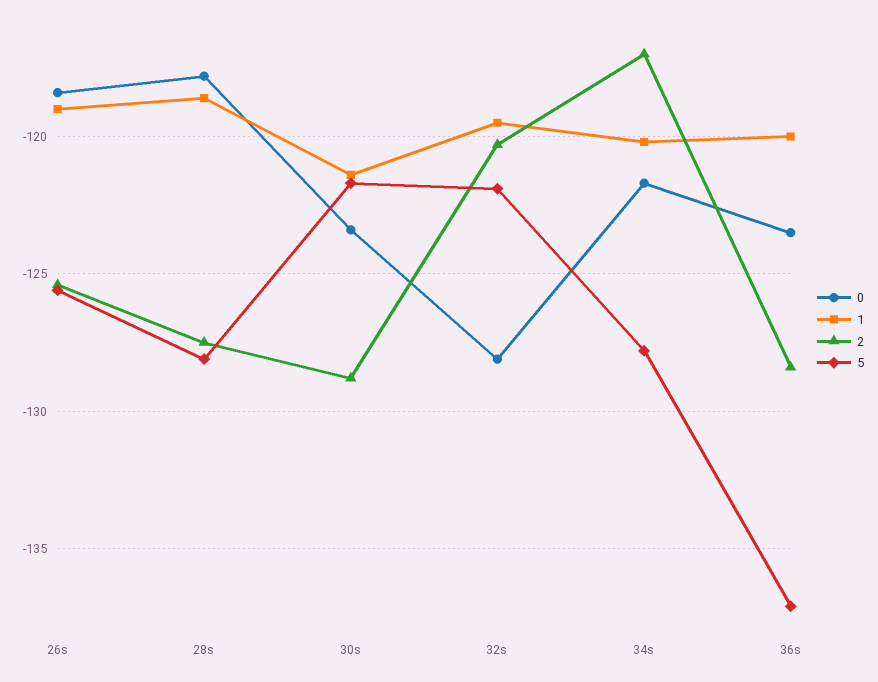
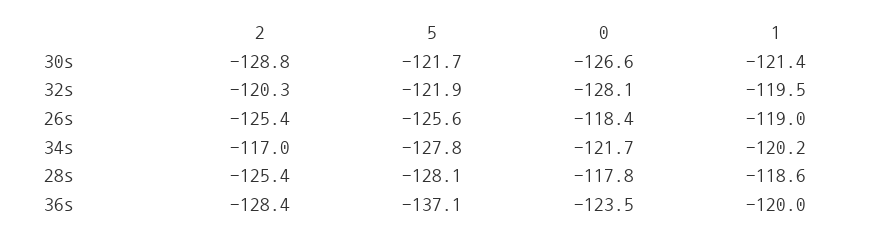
2, 28s: -127.5 -> -125.4
0, 30s: -123.5 -> -126.6

